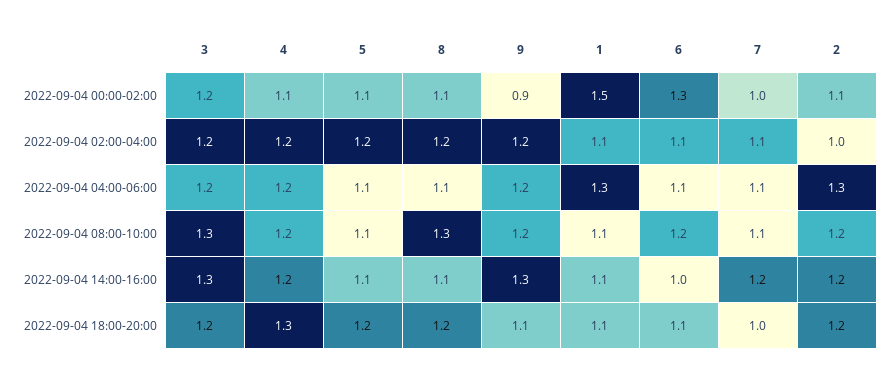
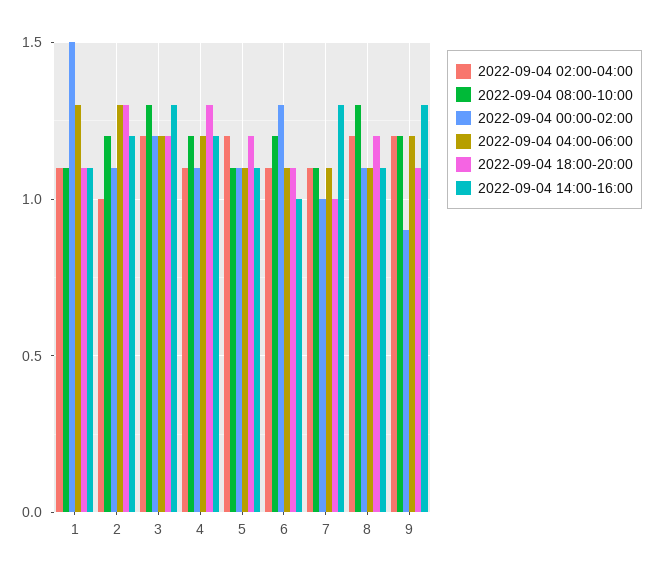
2022-09-04 02:00-04:00, 4: 1.2 -> 1.1
2022-09-04 14:00-16:00, 7: 1.2 -> 1.3
2022-09-04 18:00-20:00, 2: 1.2 -> 1.3

